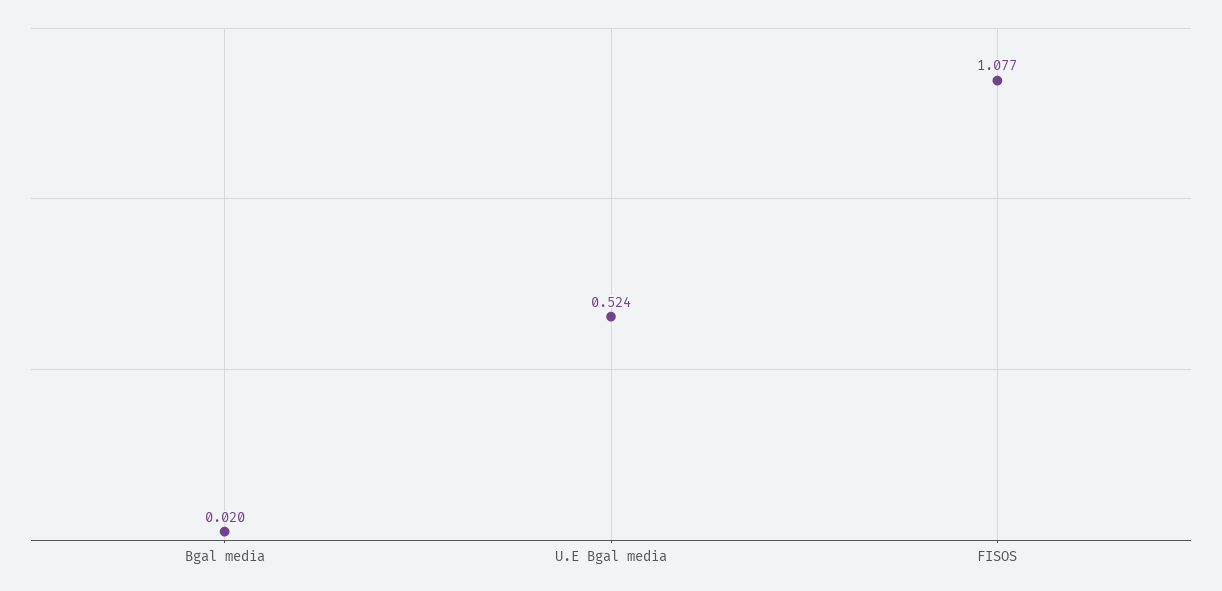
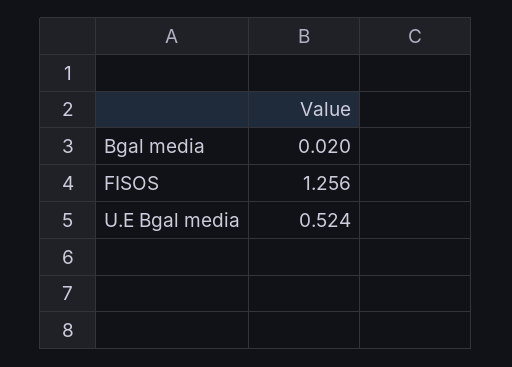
FISOS: 1.077 -> 1.256

